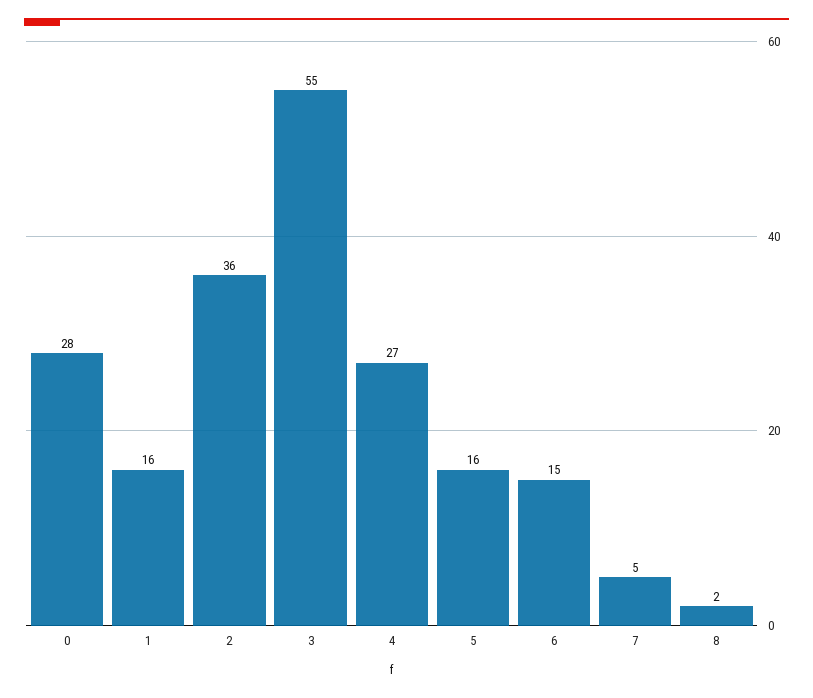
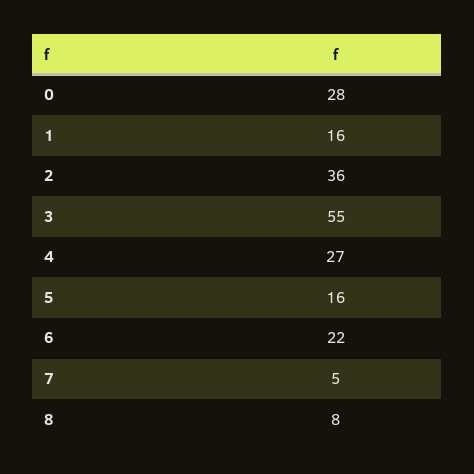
6: 15 -> 22
8: 2 -> 8

